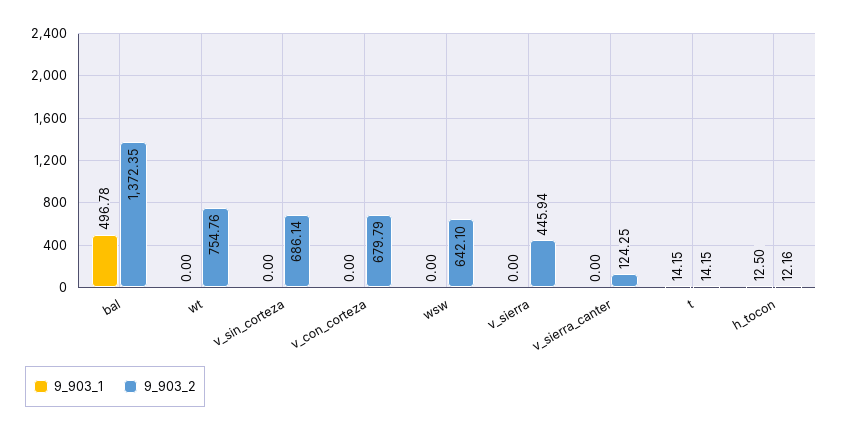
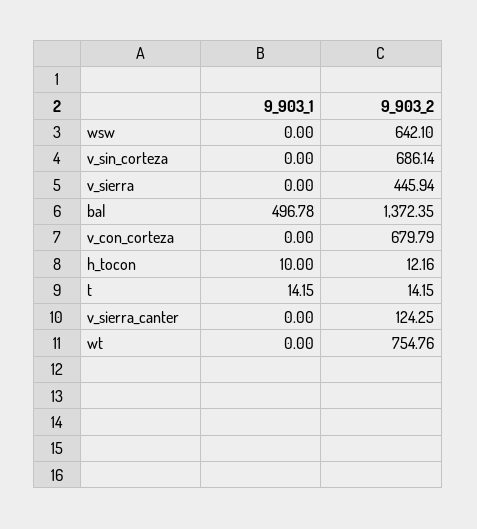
9_903_1, h_tocon: 12.5 -> 10

